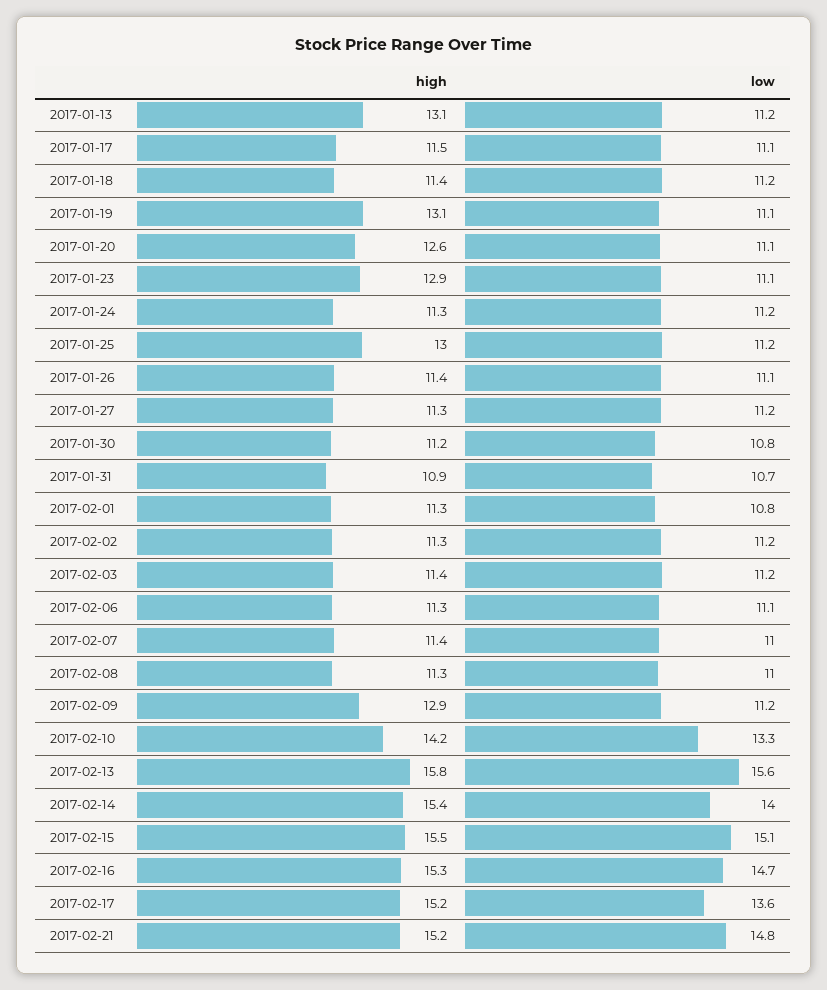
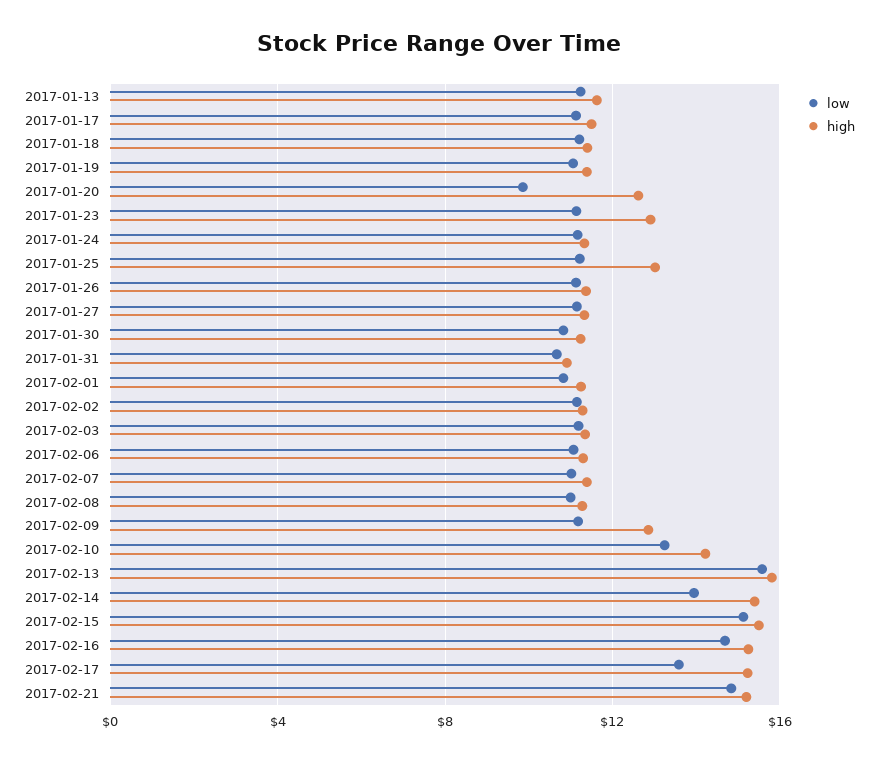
high, 2017-01-13: 13.1 -> 11.5
high, 2017-01-19: 13.1 -> 11.5
low, 2017-01-20: 11.1 -> 10

